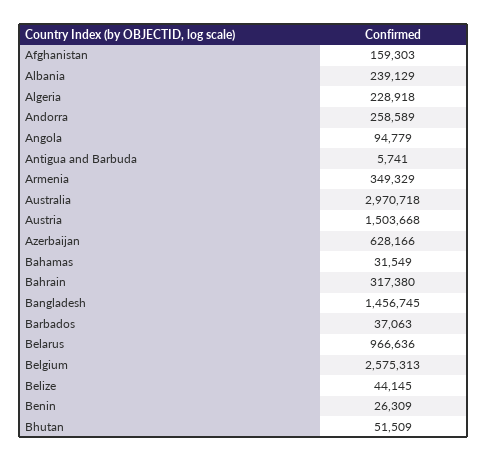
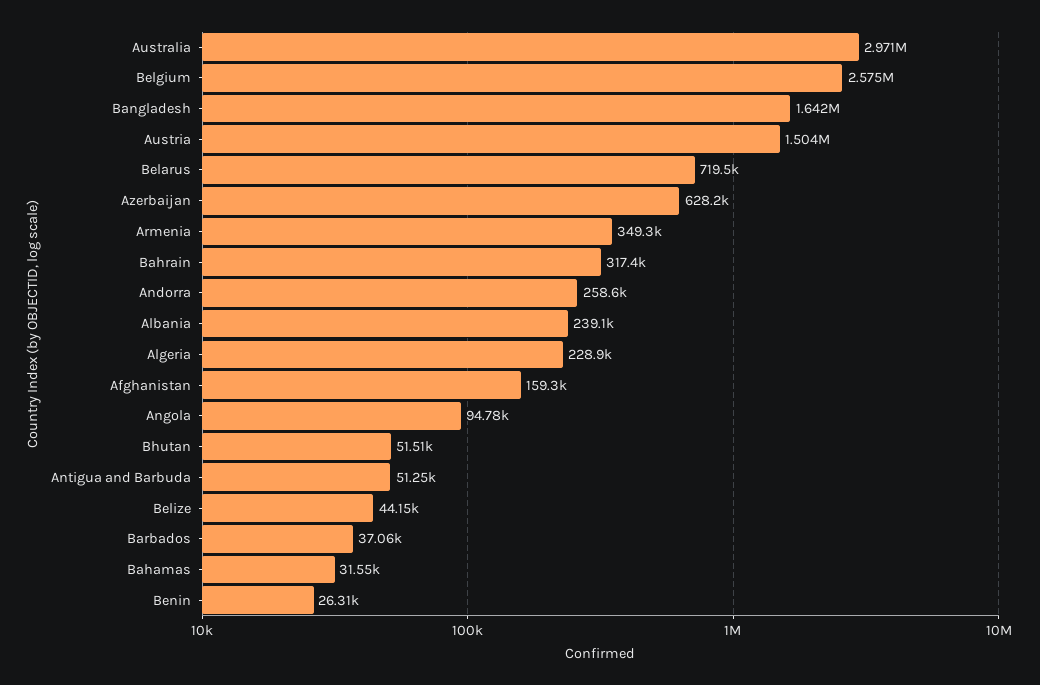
Antigua and Barbuda: 5741 -> 51250
Bangladesh: 1456745 -> 1642000
Belarus: 966636 -> 719500

